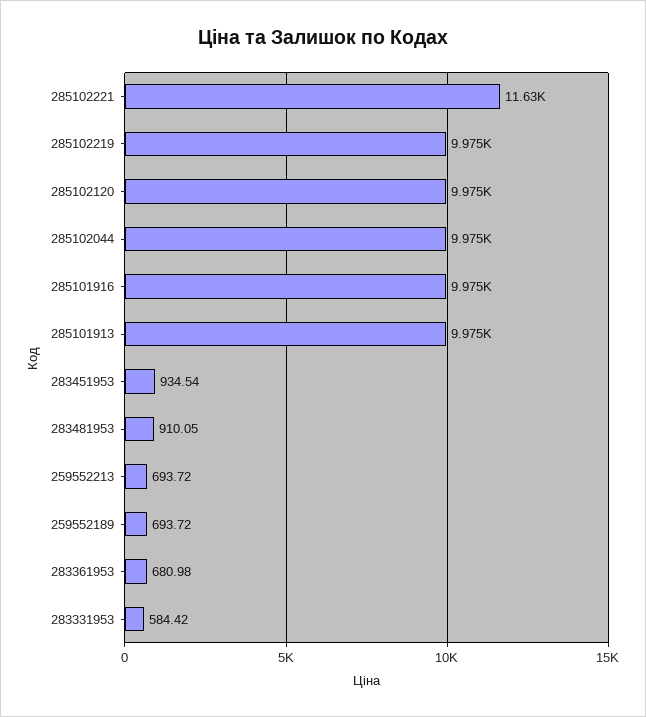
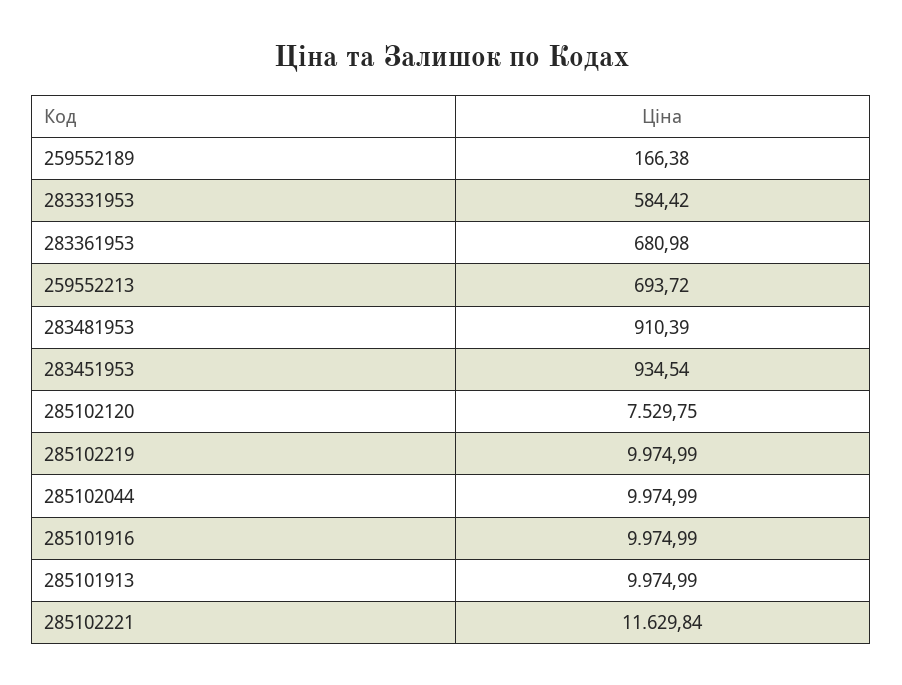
285102120: 9975 -> 7529.75
283481953: 910.05 -> 910.39
259552189: 693.72 -> 166.38

